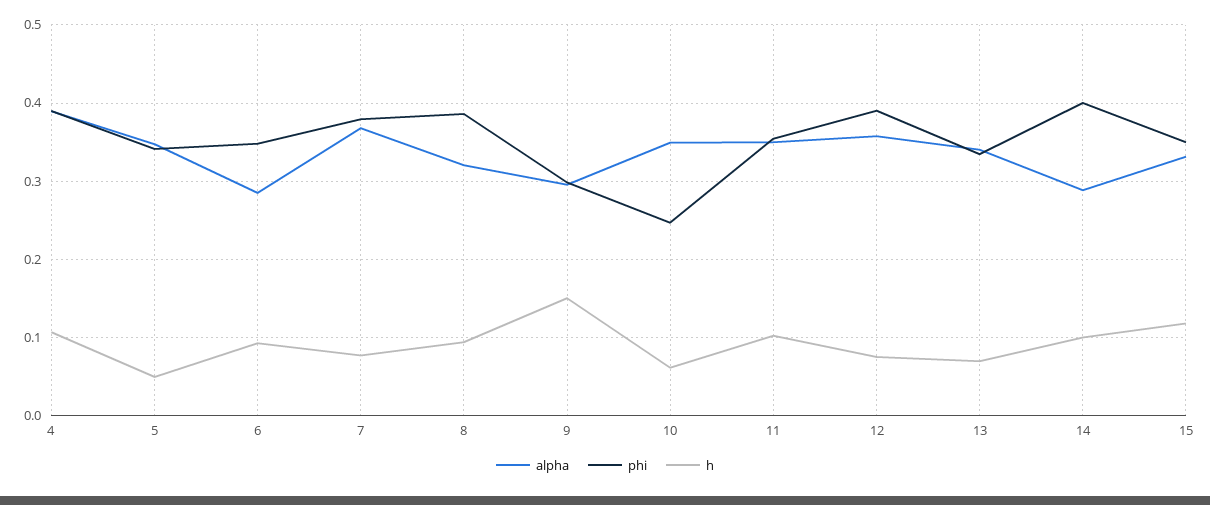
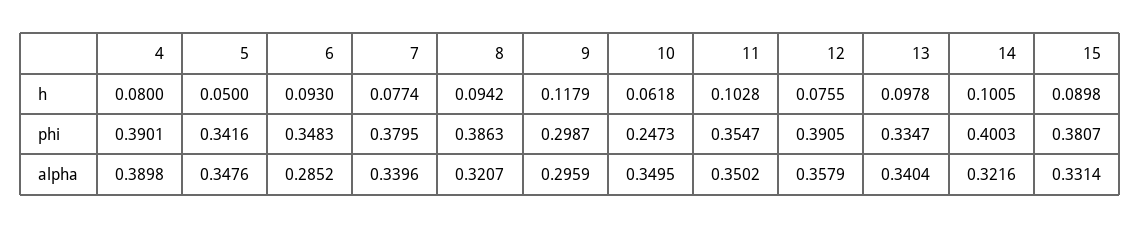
h, 4: 0.11 -> 0.08
alpha, 7: 0.37 -> 0.3396
h, 9: 0.15 -> 0.1179
h, 13: 0.07 -> 0.0978
alpha, 14: 0.29 -> 0.3216
phi, 15: 0.35 -> 0.3807
h, 15: 0.12 -> 0.0898

